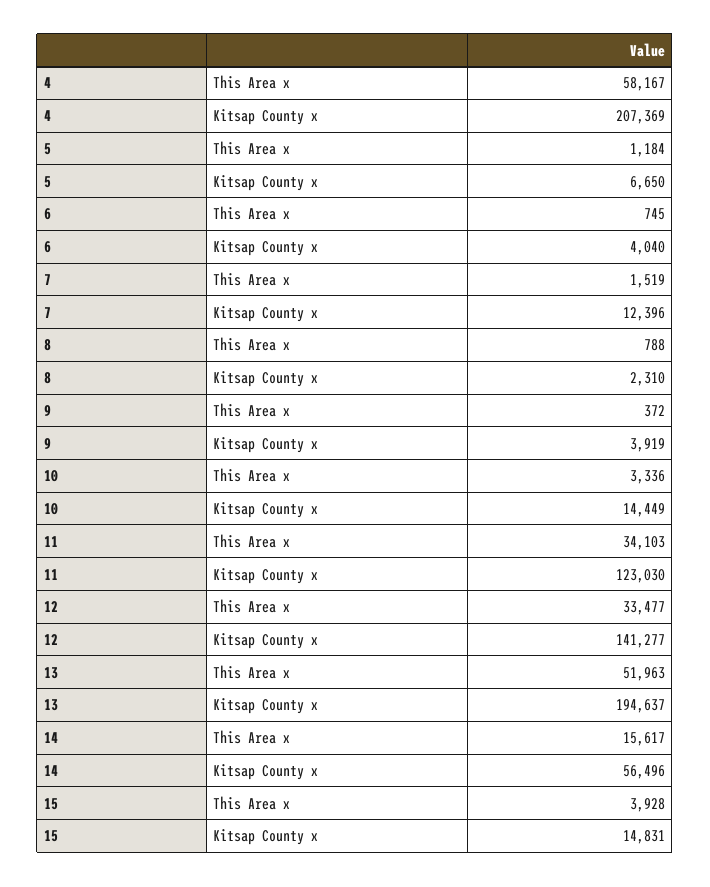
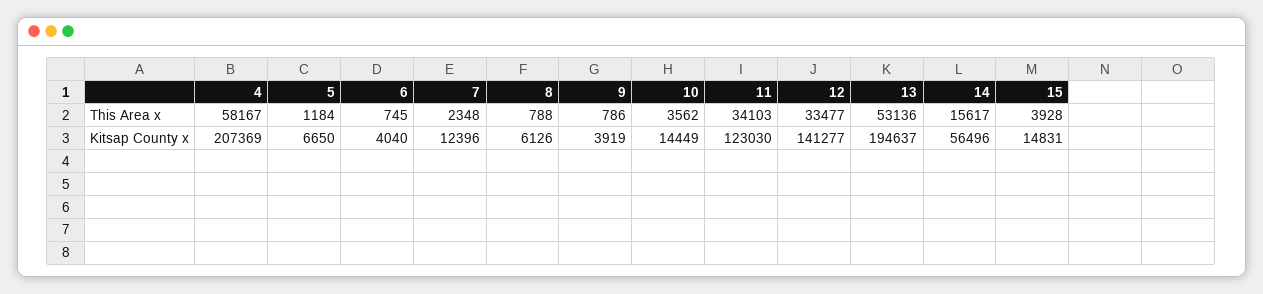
7, This Area x: 1519 -> 2348
8, Kitsap County x: 2310 -> 6126
9, This Area x: 372 -> 786
10, This Area x: 3336 -> 3562
13, This Area x: 51963 -> 53136

